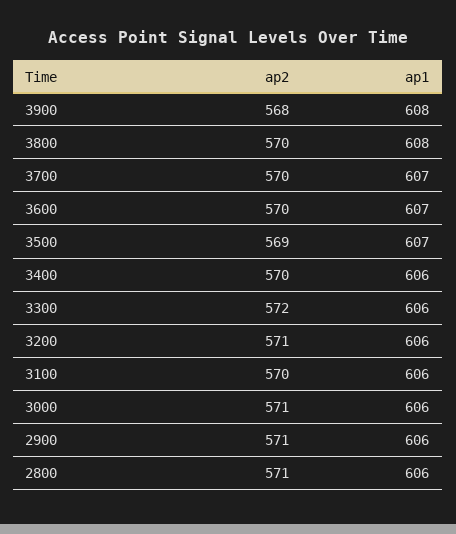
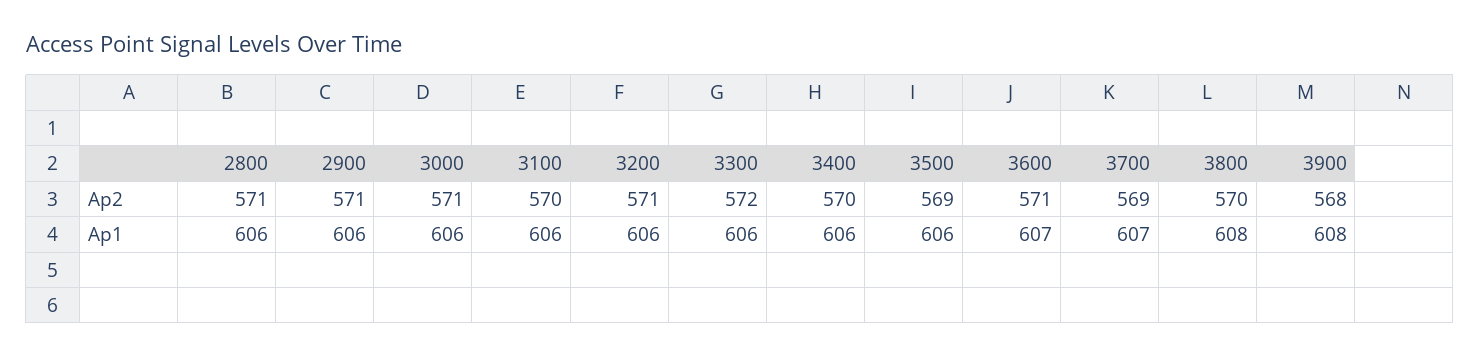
ap2, 3700: 570 -> 569
ap2, 3600: 570 -> 571
ap1, 3500: 607 -> 606

